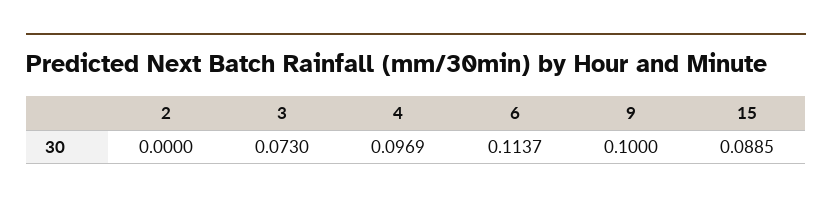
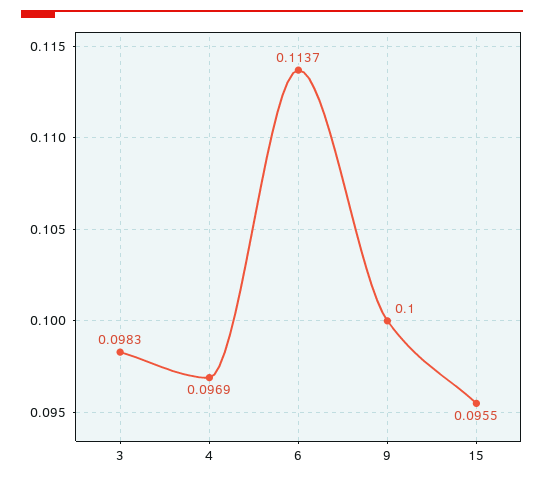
2: 0 -> none
3: 0.073 -> 0.0983
15: 0.0885 -> 0.0955

